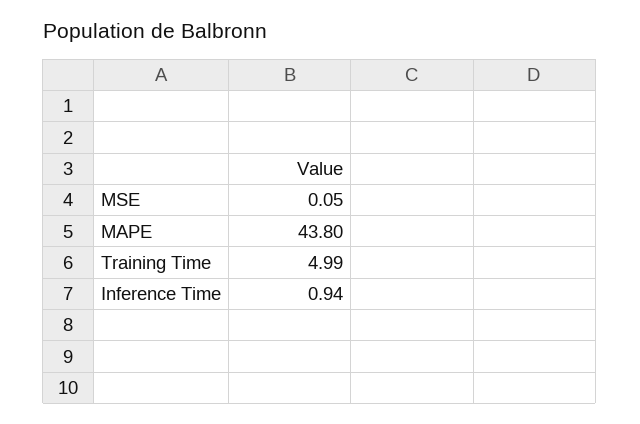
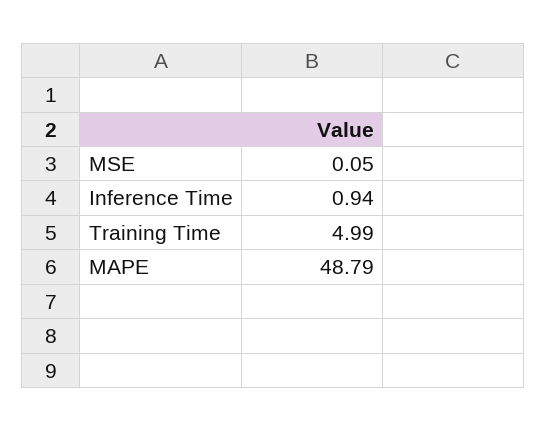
MAPE: 43.8 -> 48.79

